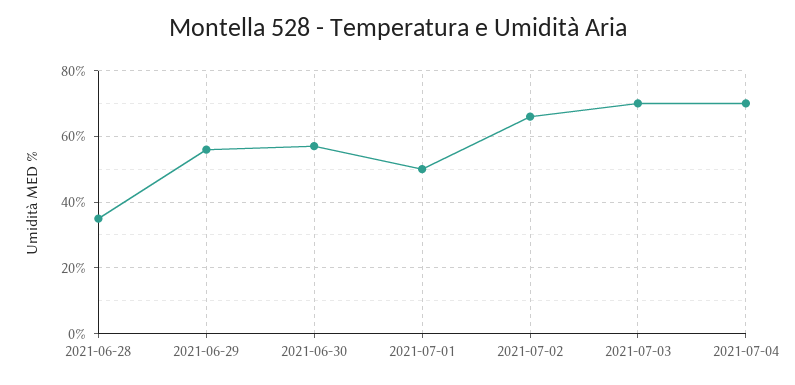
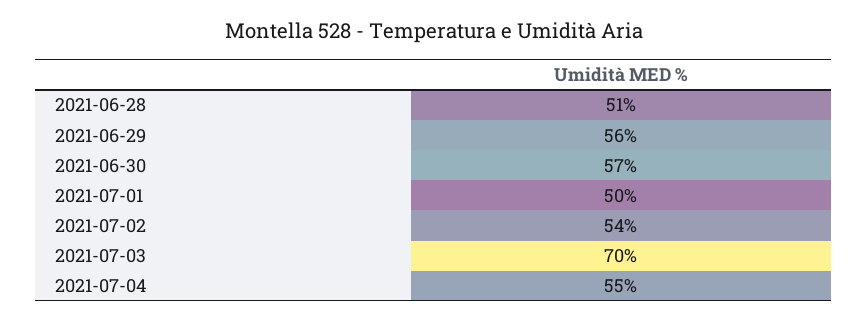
2021-06-28: 35 -> 51
2021-07-02: 65 -> 54
2021-07-04: 70 -> 55

